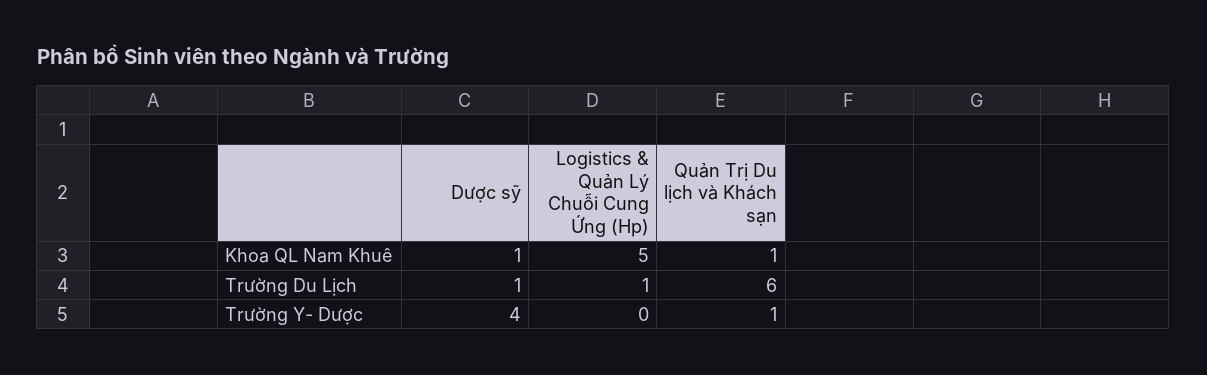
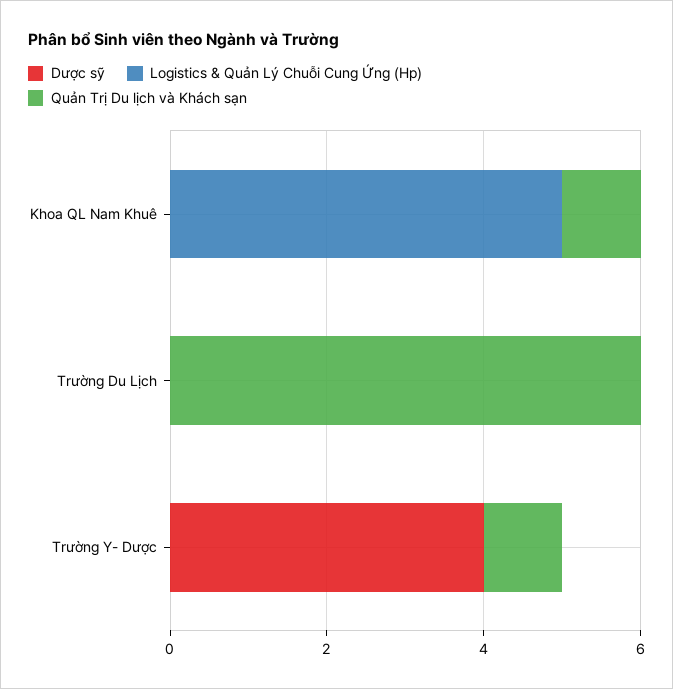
Dược sỹ, Khoa QL Nam Khuê: 1 -> 0
Dược sỹ, Trường Du Lịch: 1 -> 0
Logistics & Quản Lý Chuỗi Cung Ứng (Hp), Trường Du Lịch: 1 -> 0

